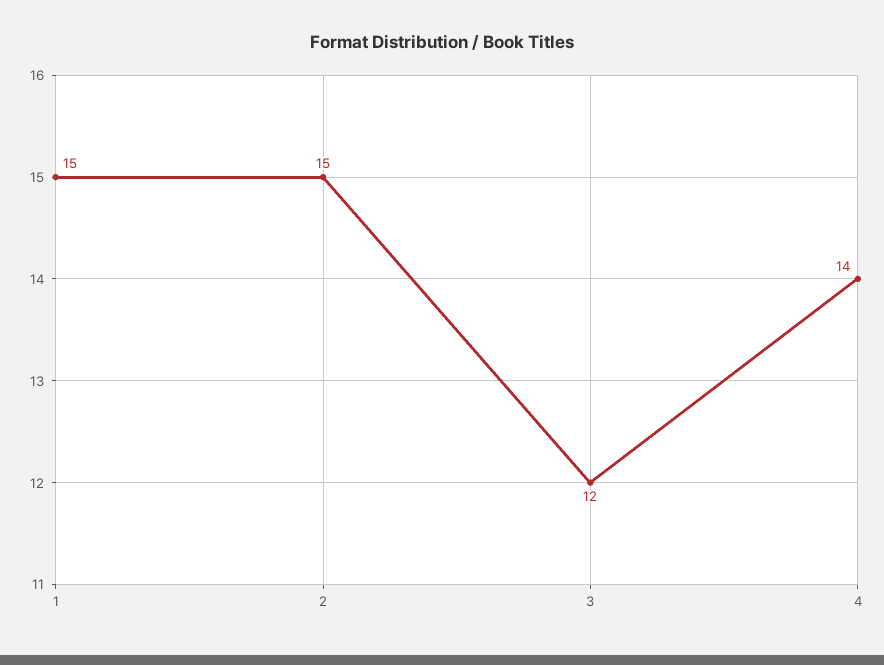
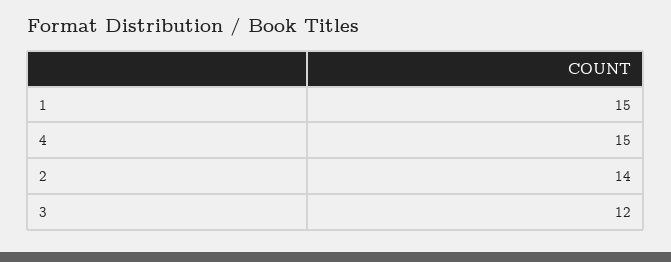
2: 15 -> 14
4: 14 -> 15

